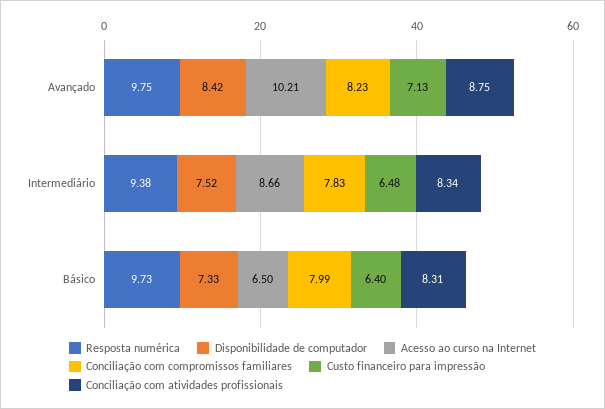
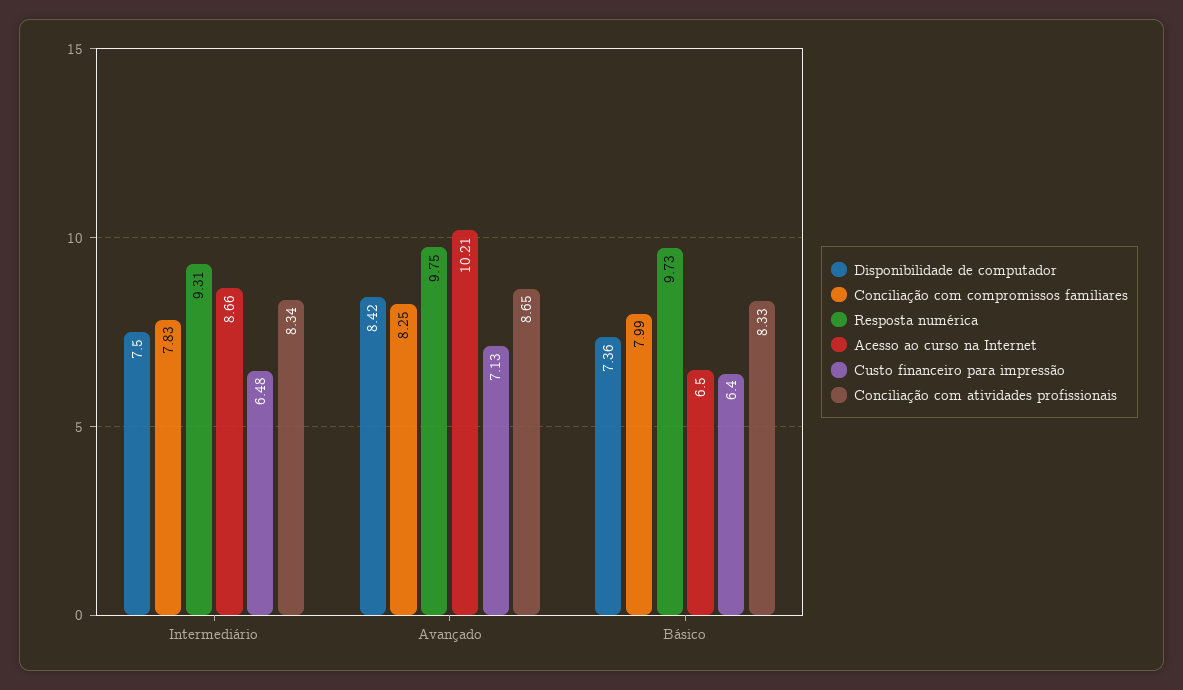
Conciliação com compromissos familiares, Avançado: 8.23 -> 8.25
Conciliação com atividades profissionais, Avançado: 8.75 -> 8.65
Resposta numérica, Intermediário: 9.38 -> 9.31
Disponibilidade de computador, Intermediário: 7.52 -> 7.5
Disponibilidade de computador, Básico: 7.33 -> 7.36
Conciliação com atividades profissionais, Básico: 8.31 -> 8.33

